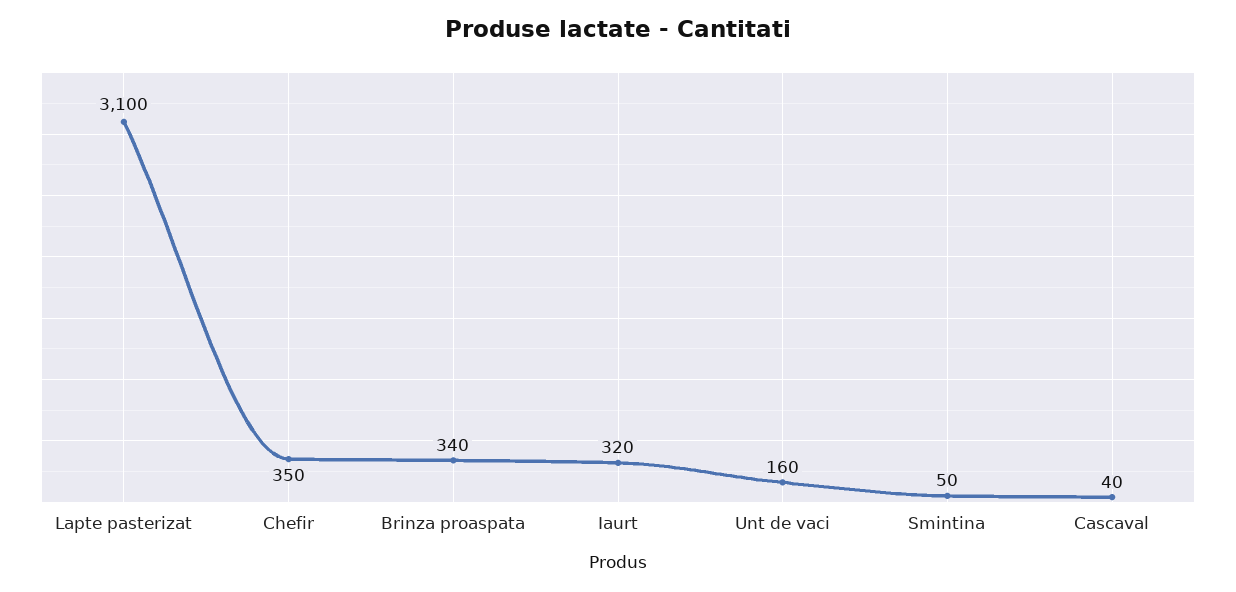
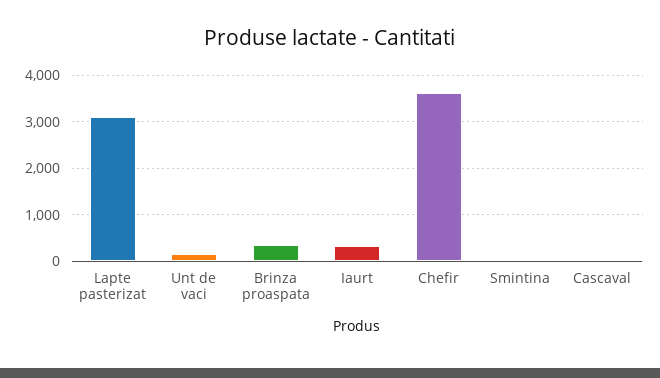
Chefir: 350 -> 3600

